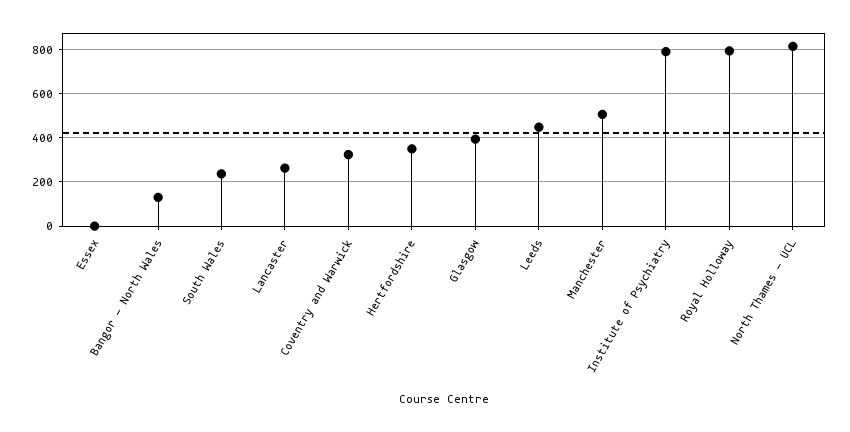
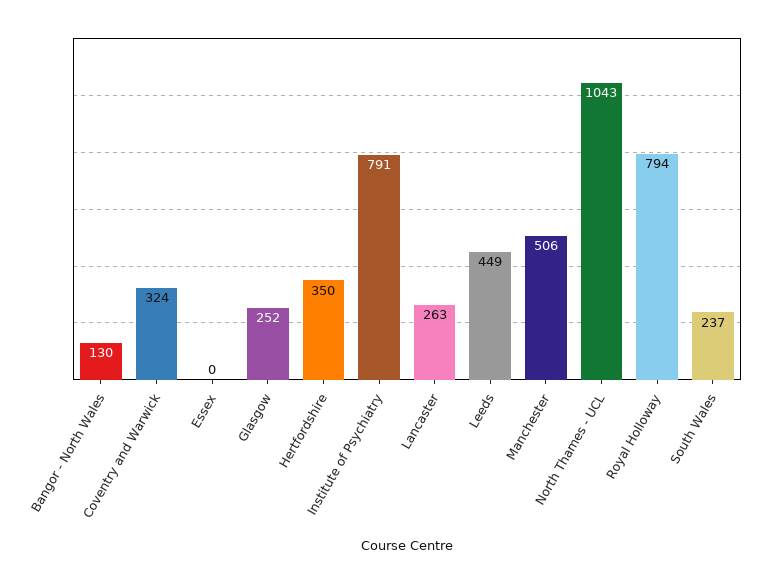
Glasgow: 400 -> 252
North Thames - UCL: 800 -> 1043

